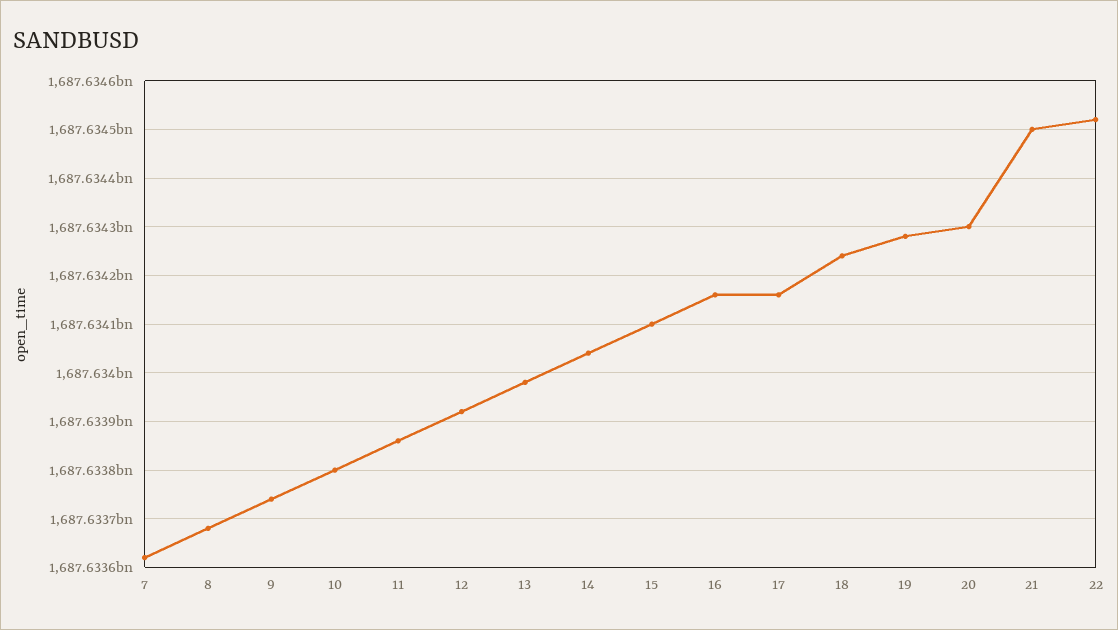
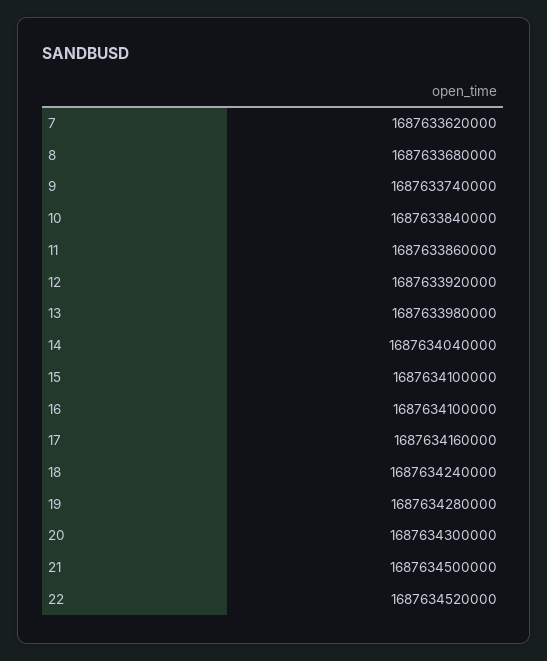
10: 1687633800000 -> 1687633840000
16: 1687634160000 -> 1687634100000

